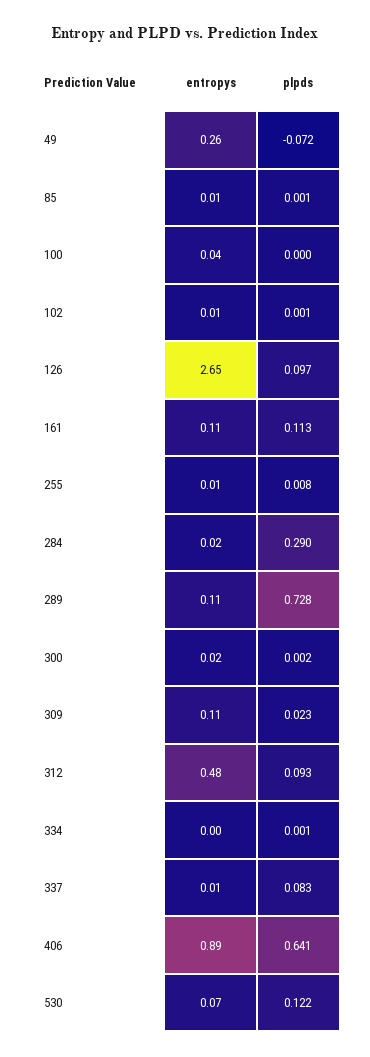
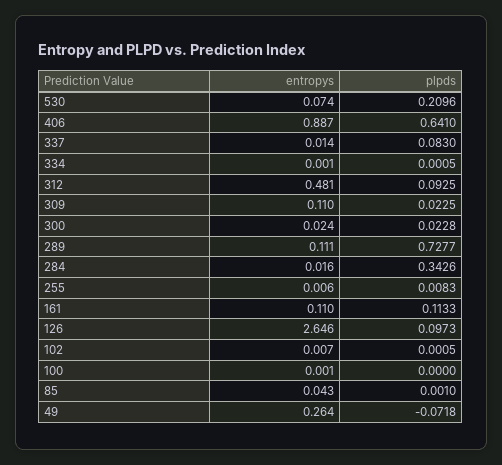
entropys, 85: 0.01 -> 0.043
entropys, 100: 0.04 -> 0.001
plpds, 284: 0.29 -> 0.3426
plpds, 300: 0.002 -> 0.0228
plpds, 530: 0.122 -> 0.2096

